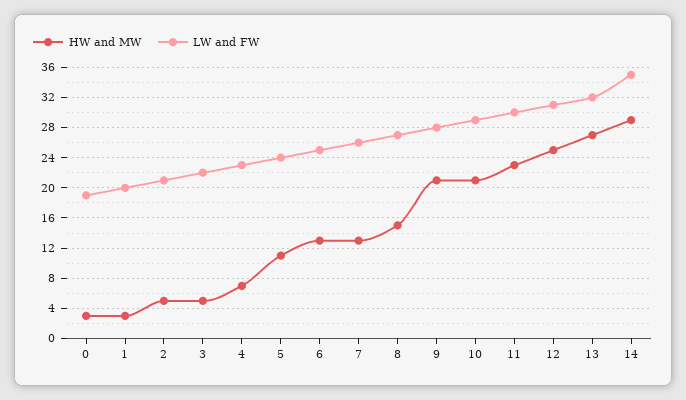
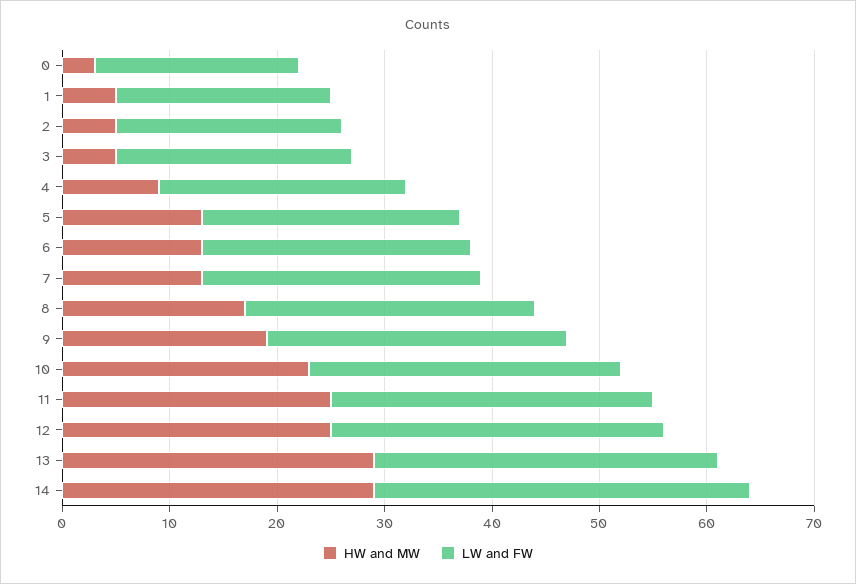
HW and MW, 1: 3 -> 5
HW and MW, 4: 7 -> 9
HW and MW, 5: 11 -> 13
HW and MW, 8: 15 -> 17
HW and MW, 9: 21 -> 19
HW and MW, 10: 21 -> 23
HW and MW, 11: 23 -> 25
HW and MW, 13: 27 -> 29

